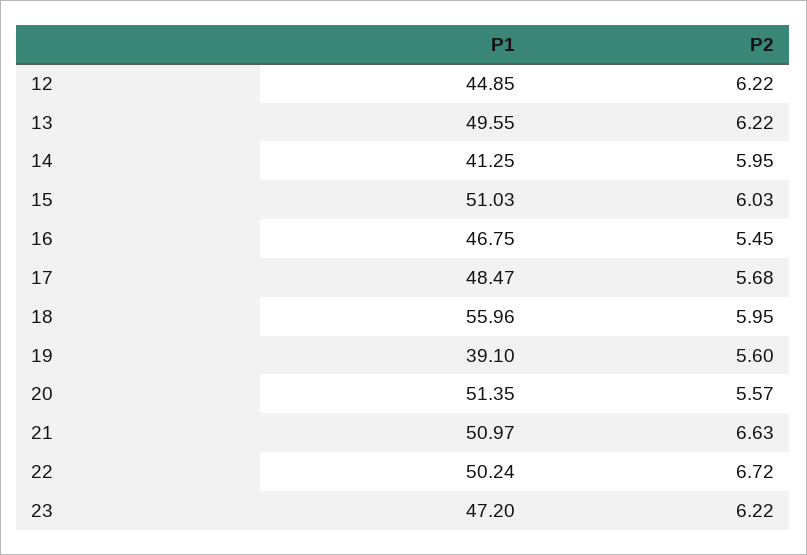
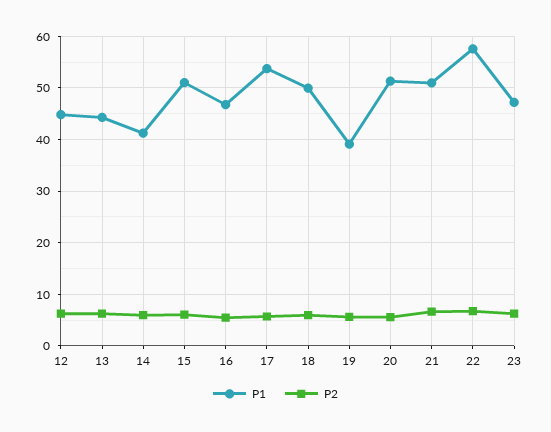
P1, 13: 49.55 -> 44
P1, 17: 48.47 -> 54
P1, 18: 55.96 -> 50
P1, 22: 50.24 -> 58

